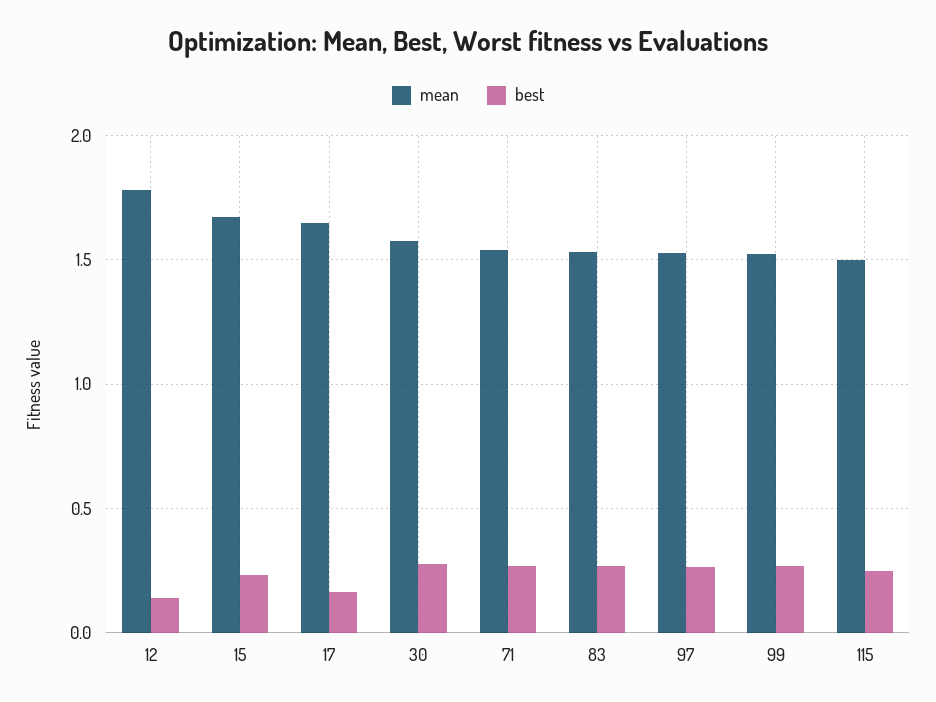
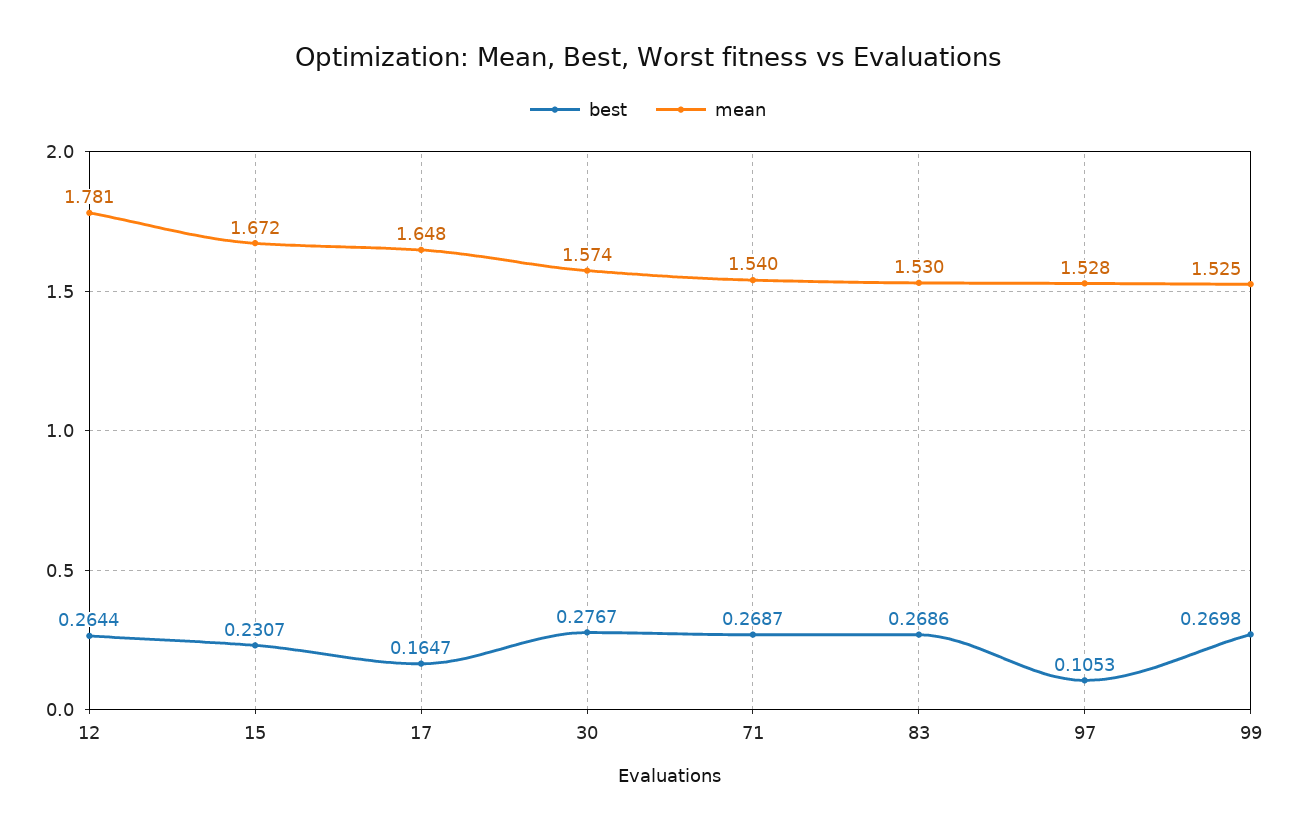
best, 12: 0.15 -> 0.2644
best, 97: 0.25 -> 0.1053
mean, 115: 1.5 -> none
best, 115: 0.25 -> none

